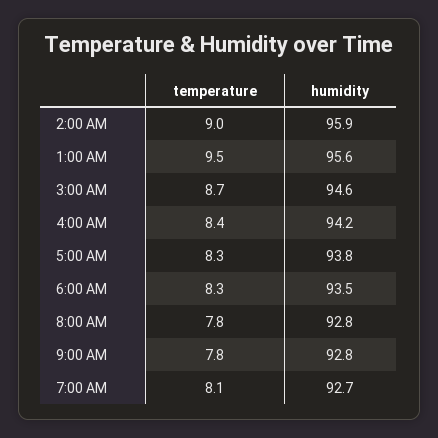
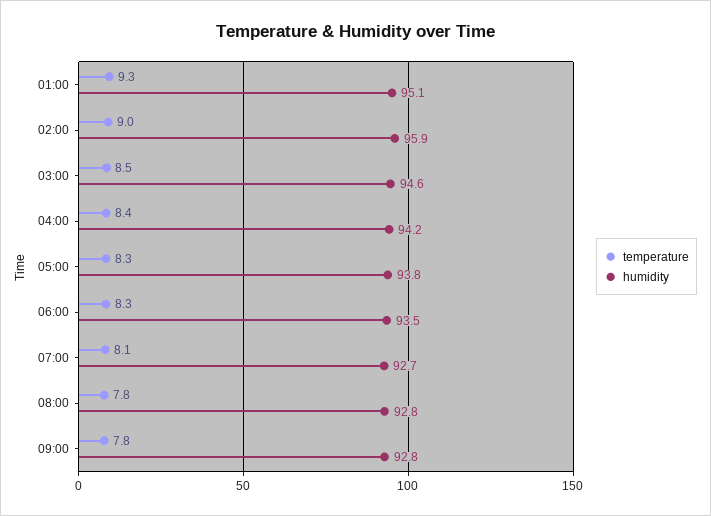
temperature, 1:00 AM: 9.5 -> 9.3
humidity, 1:00 AM: 95.6 -> 95.1
temperature, 3:00 AM: 8.7 -> 8.5

